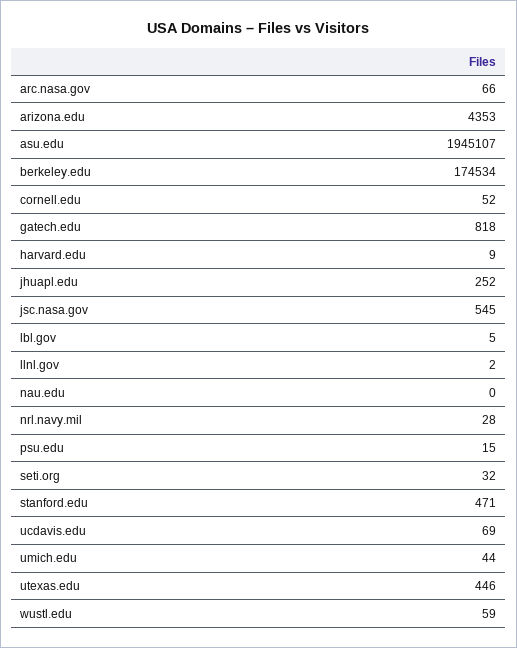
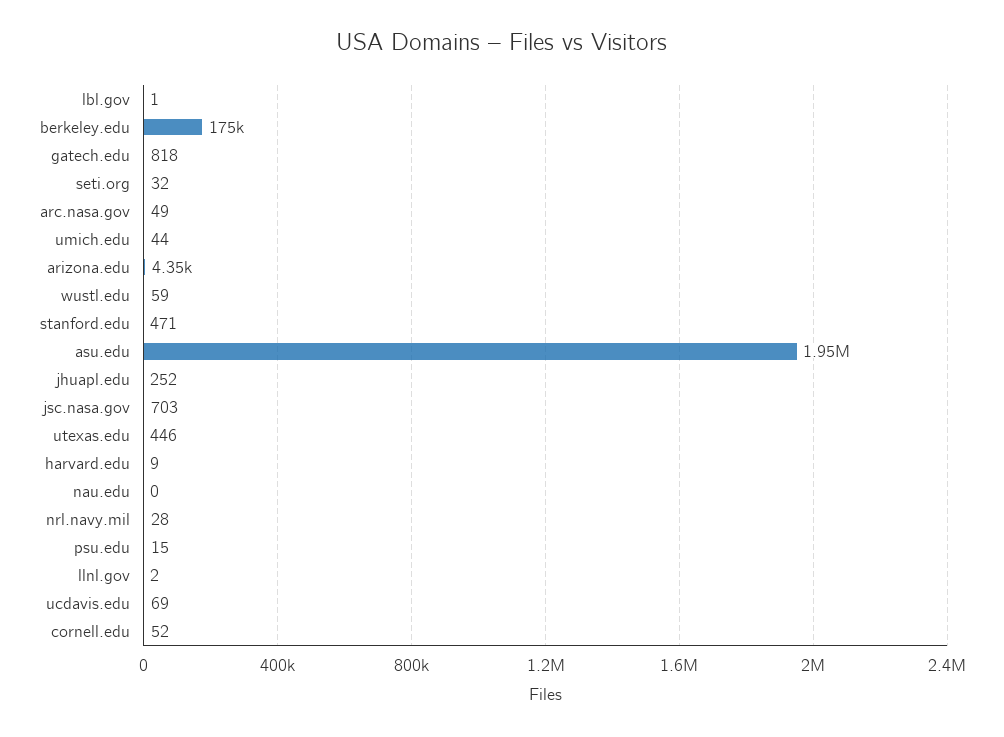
arc.nasa.gov: 66 -> 49
jsc.nasa.gov: 545 -> 703
lbl.gov: 5 -> 1

